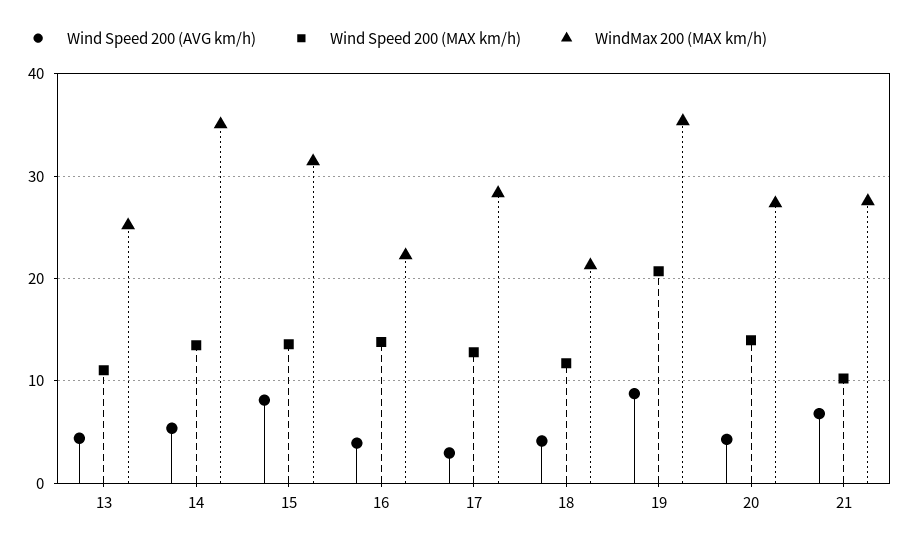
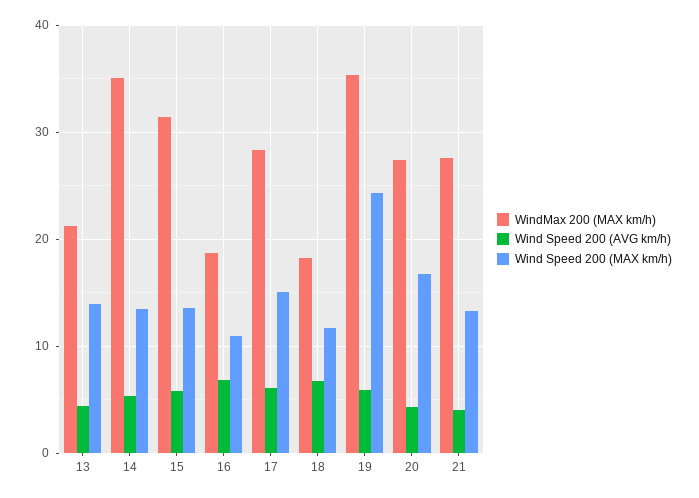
Wind Speed 200 (MAX km/h), 13: 11 -> 14
WindMax 200 (MAX km/h), 13: 25 -> 21
Wind Speed 200 (AVG km/h), 15: 8 -> 6
Wind Speed 200 (AVG km/h), 16: 4 -> 7
Wind Speed 200 (MAX km/h), 16: 14 -> 11
WindMax 200 (MAX km/h), 16: 22 -> 19
Wind Speed 200 (AVG km/h), 17: 3 -> 6
Wind Speed 200 (MAX km/h), 17: 13 -> 15
Wind Speed 200 (AVG km/h), 18: 4 -> 7
WindMax 200 (MAX km/h), 18: 21 -> 18
Wind Speed 200 (AVG km/h), 19: 9 -> 6
Wind Speed 200 (MAX km/h), 19: 21 -> 24
Wind Speed 200 (MAX km/h), 20: 14 -> 17
Wind Speed 200 (AVG km/h), 21: 7 -> 4
Wind Speed 200 (MAX km/h), 21: 10 -> 13

